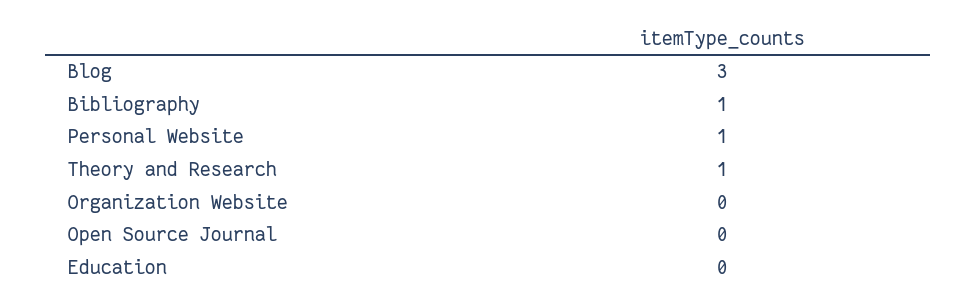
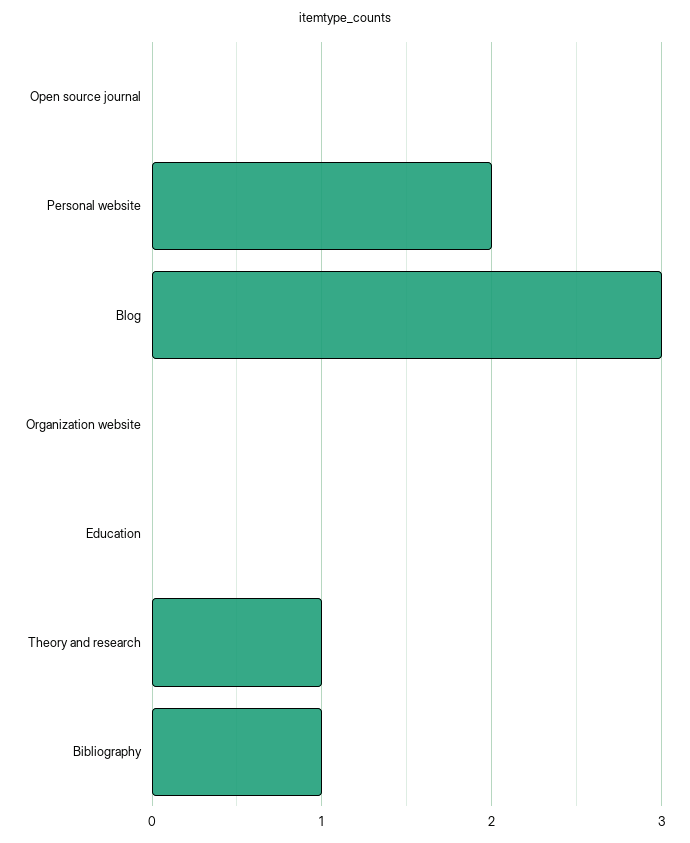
Personal Website: 1 -> 2

